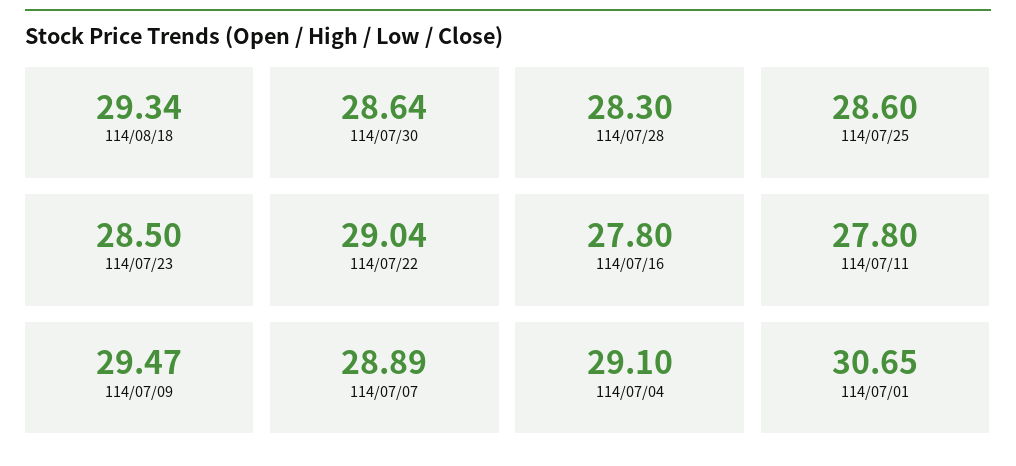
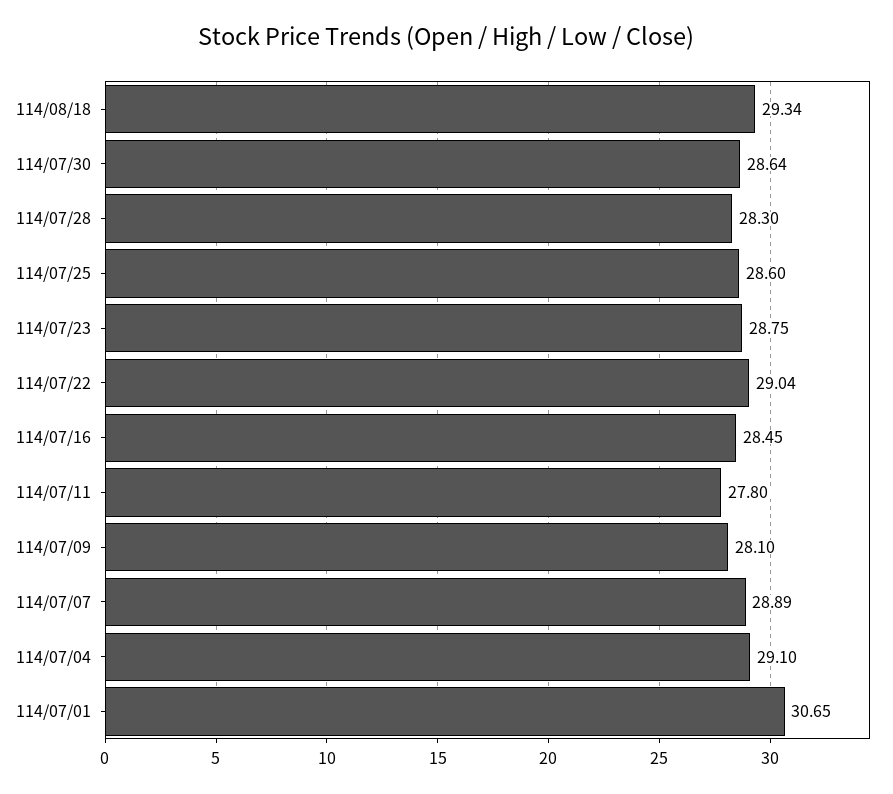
114/07/23: 28.5 -> 28.75
114/07/16: 27.8 -> 28.45
114/07/09: 29.47 -> 28.1

